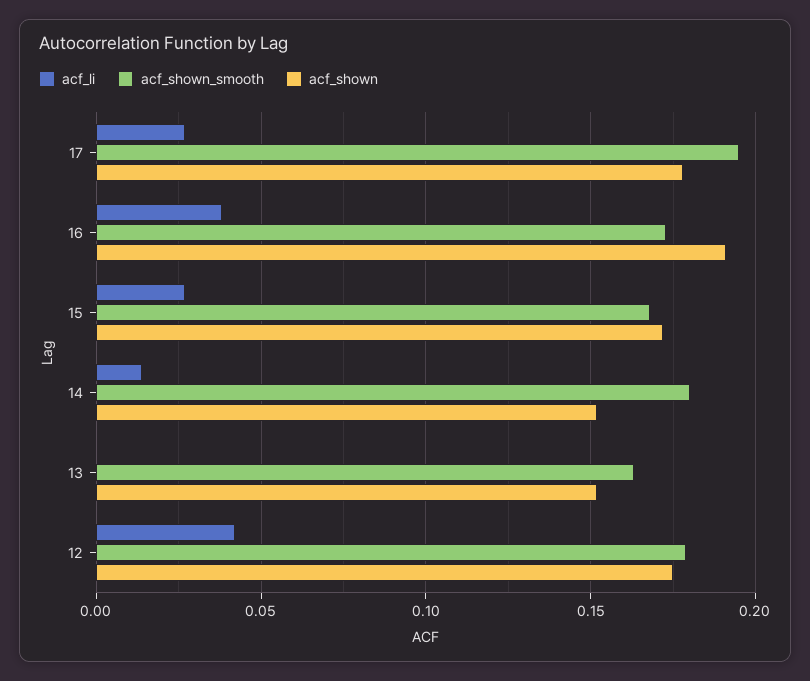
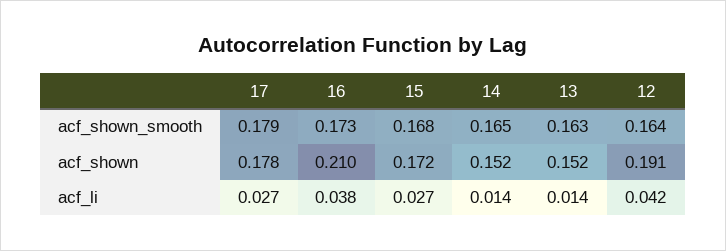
acf_shown_smooth, 17: 0.195 -> 0.179
acf_shown, 16: 0.19 -> 0.21
acf_shown_smooth, 14: 0.18 -> 0.165
acf_li, 13: 0 -> 0.014
acf_shown_smooth, 12: 0.18 -> 0.164
acf_shown, 12: 0.175 -> 0.191

